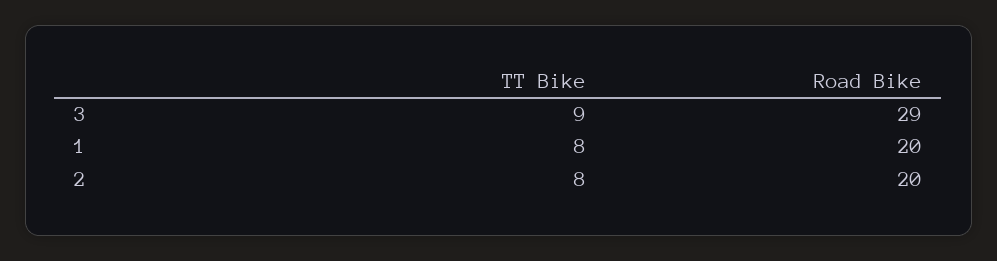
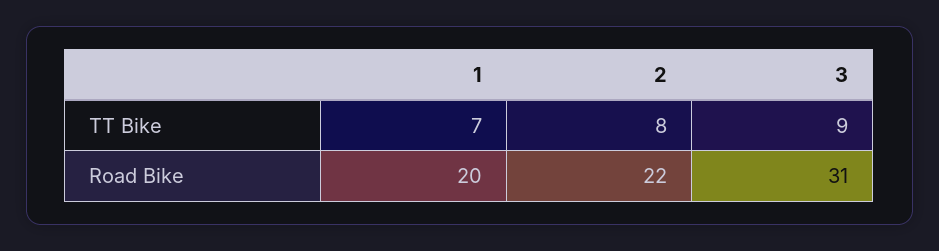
Road Bike, 3: 29 -> 31
TT Bike, 1: 8 -> 7
Road Bike, 2: 20 -> 22

